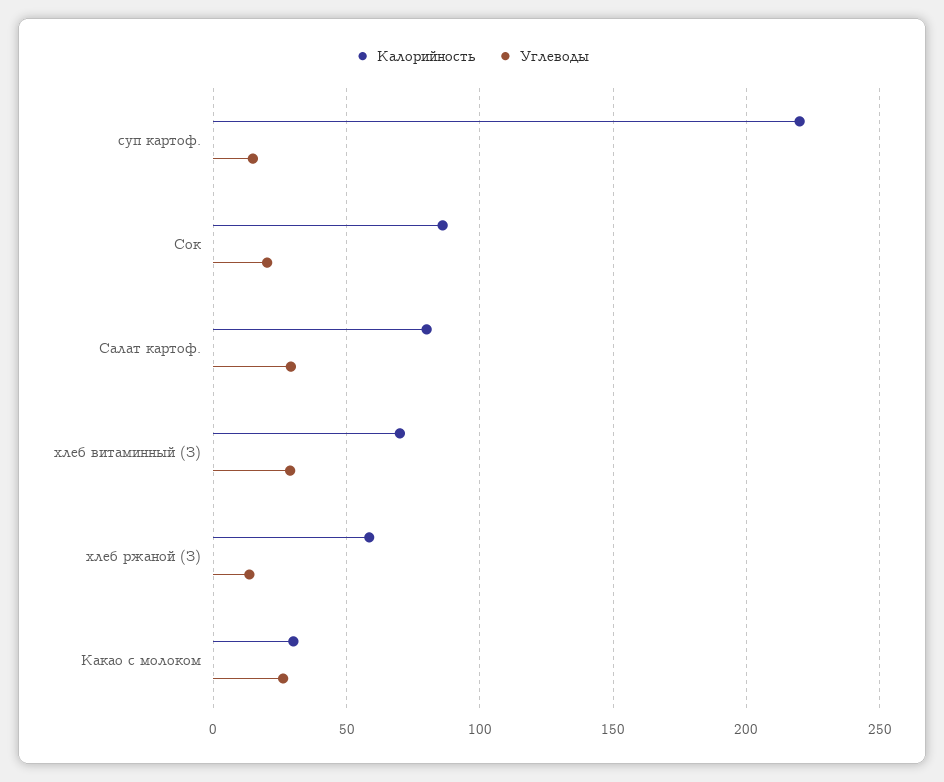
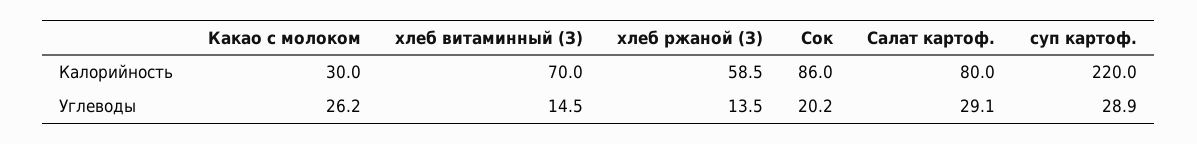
Углеводы, суп картоф.: 15 -> 28.9
Углеводы, хлеб витаминный (З): 30 -> 14.5

